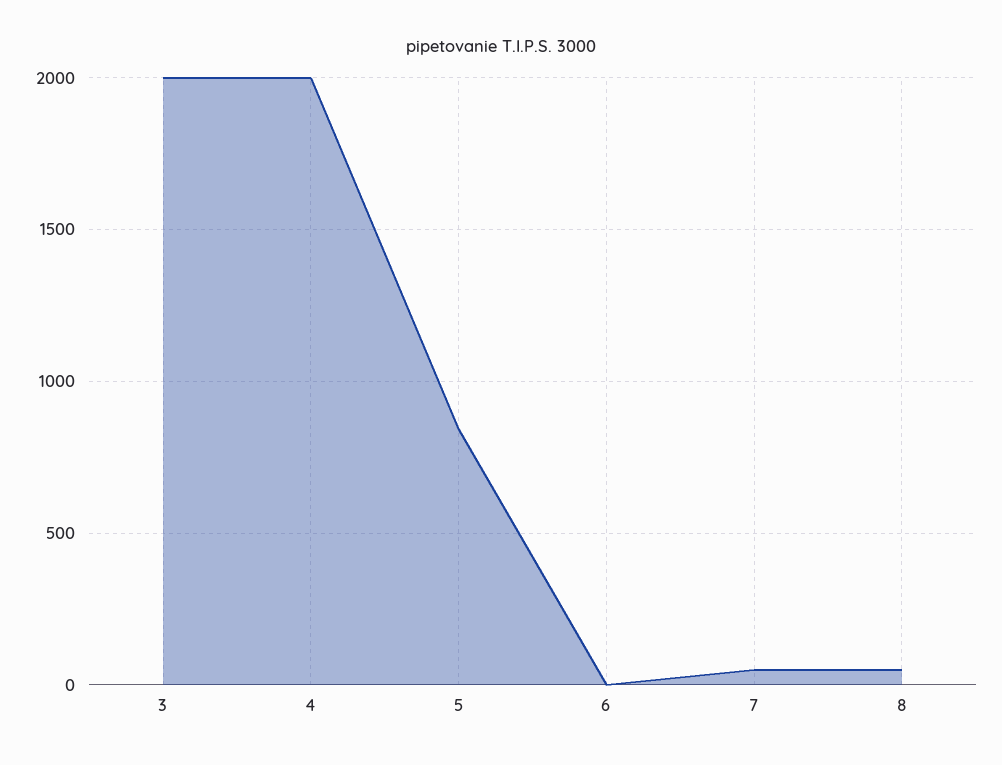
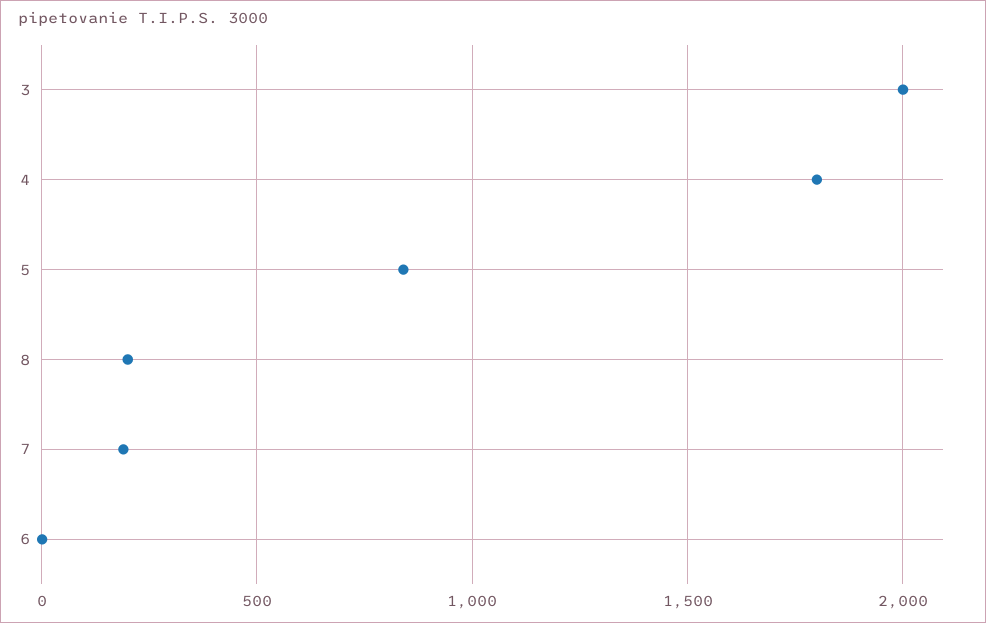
4: 2000 -> 1800
7: 50 -> 200
8: 50 -> 200

